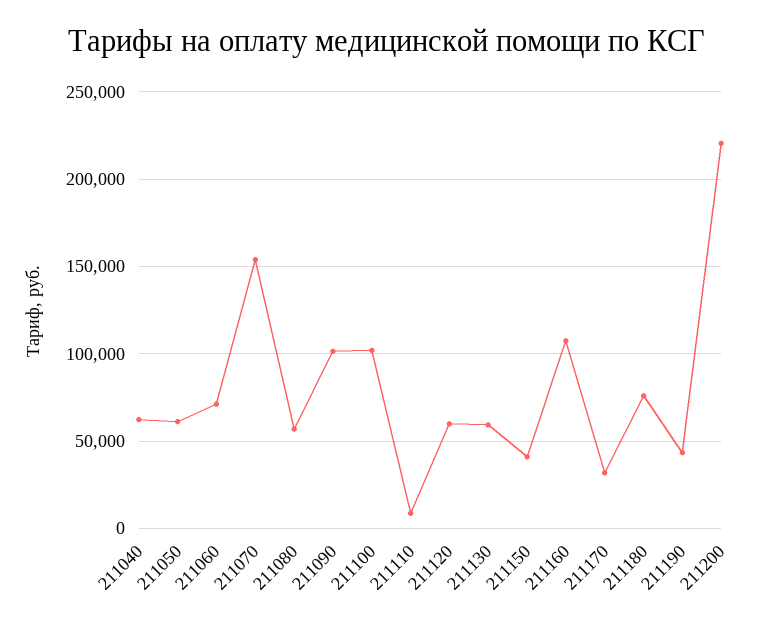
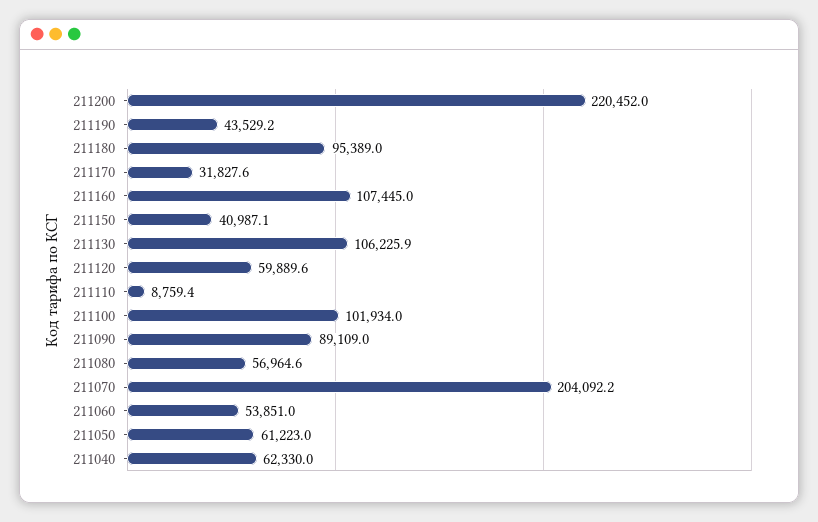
211060: 70000 -> 53851
211070: 155000 -> 204092.2
211090: 100000 -> 89109
211130: 60000 -> 106225.9
211180: 75000 -> 95389

